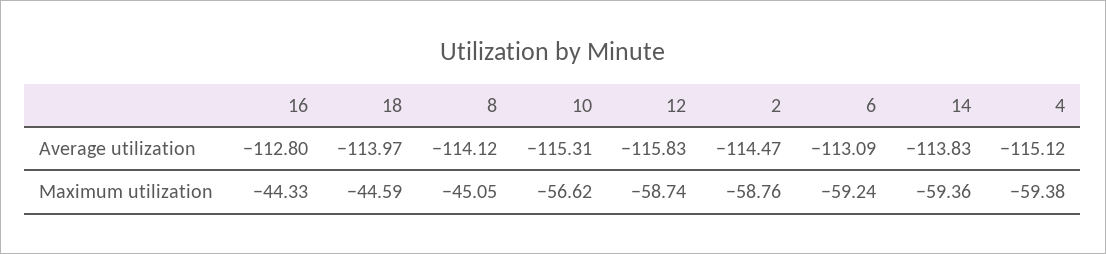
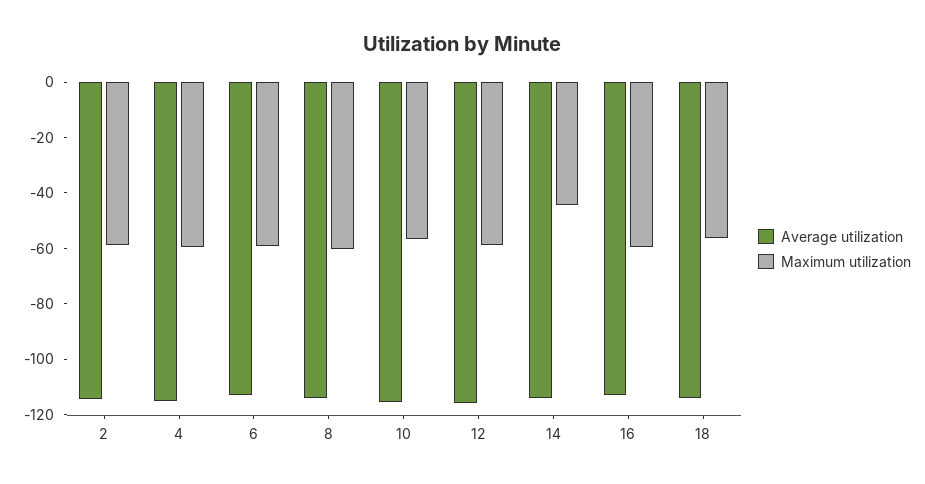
Maximum utilization, 16: -44.33 -> -60
Maximum utilization, 18: -44.59 -> -55
Maximum utilization, 8: -45.05 -> -60
Maximum utilization, 14: -59.36 -> -45

